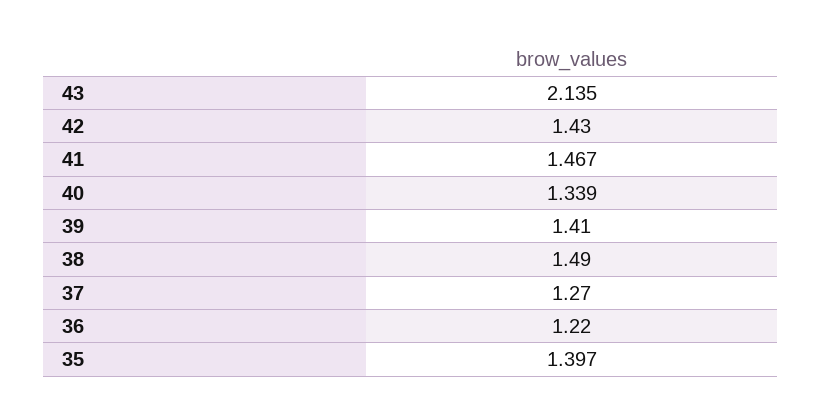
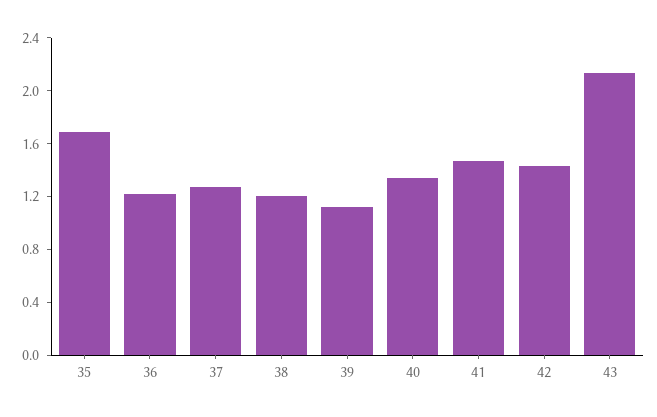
39: 1.41 -> 1.1
38: 1.49 -> 1.2
35: 1.397 -> 1.7

